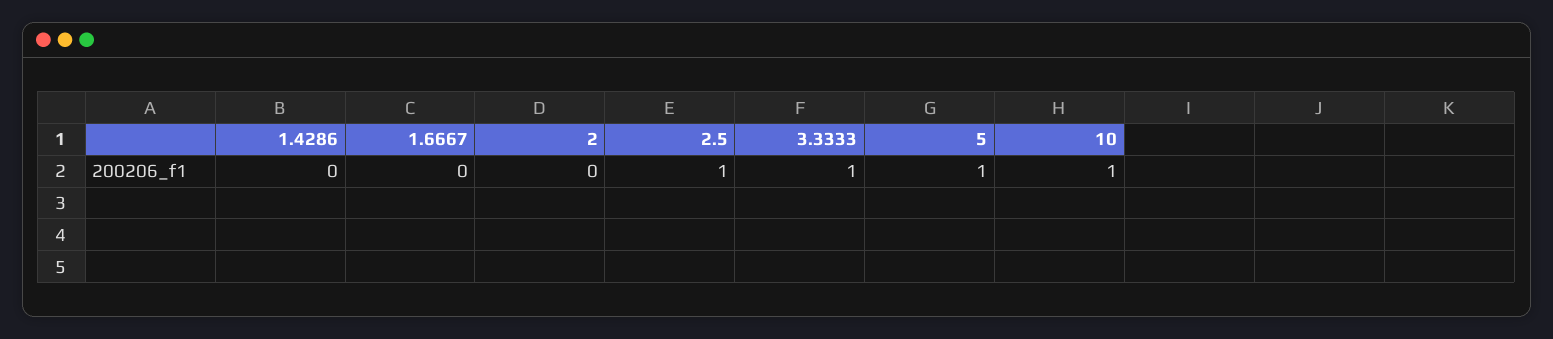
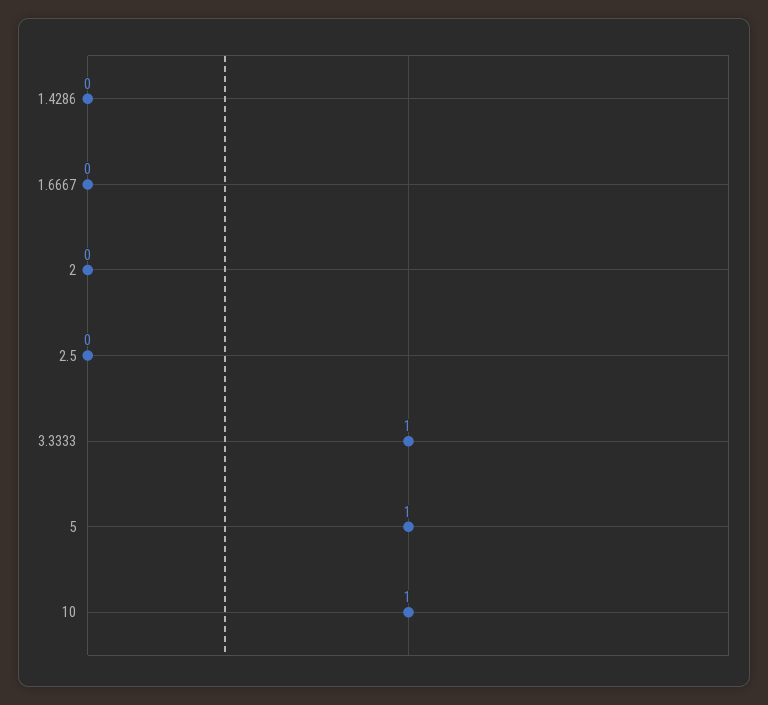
2.5: 1 -> 0

